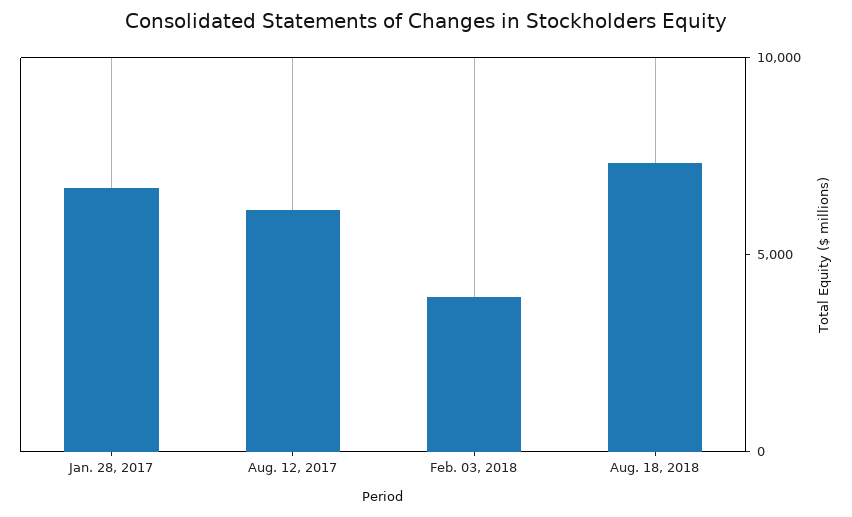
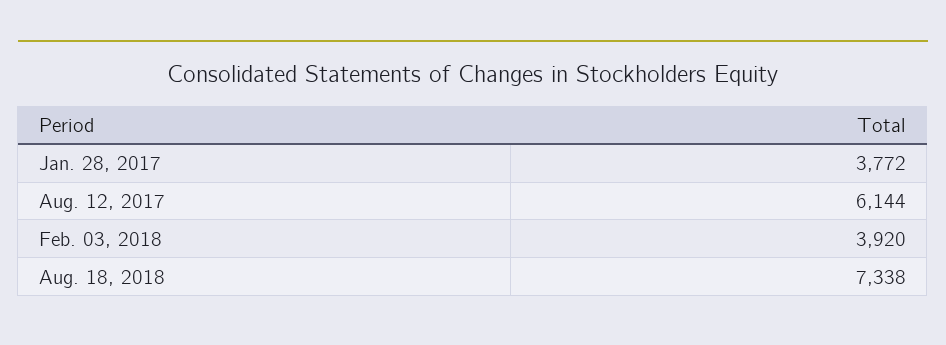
Jan. 28, 2017: 7000 -> 3772

